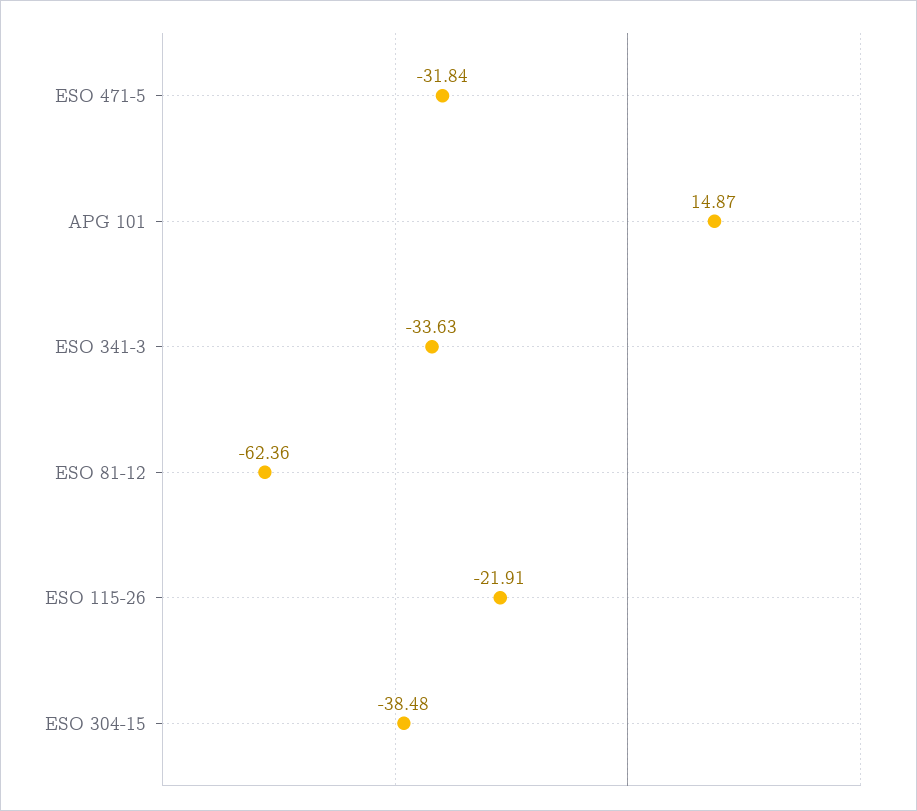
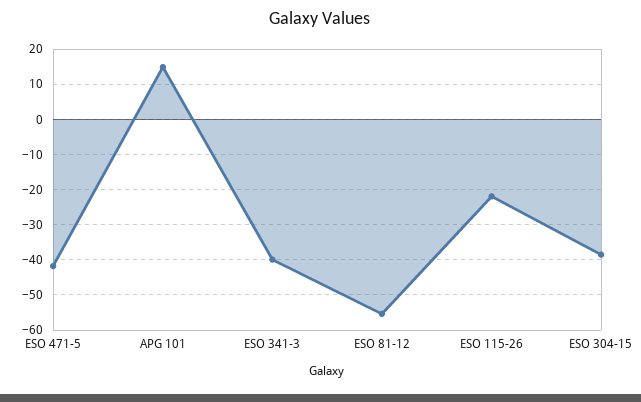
ESO 471-5: -31.84 -> -42
ESO 341-3: -33.63 -> -40
ESO 81-12: -62.36 -> -56

